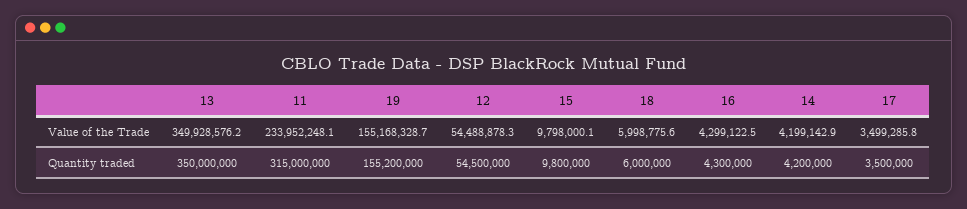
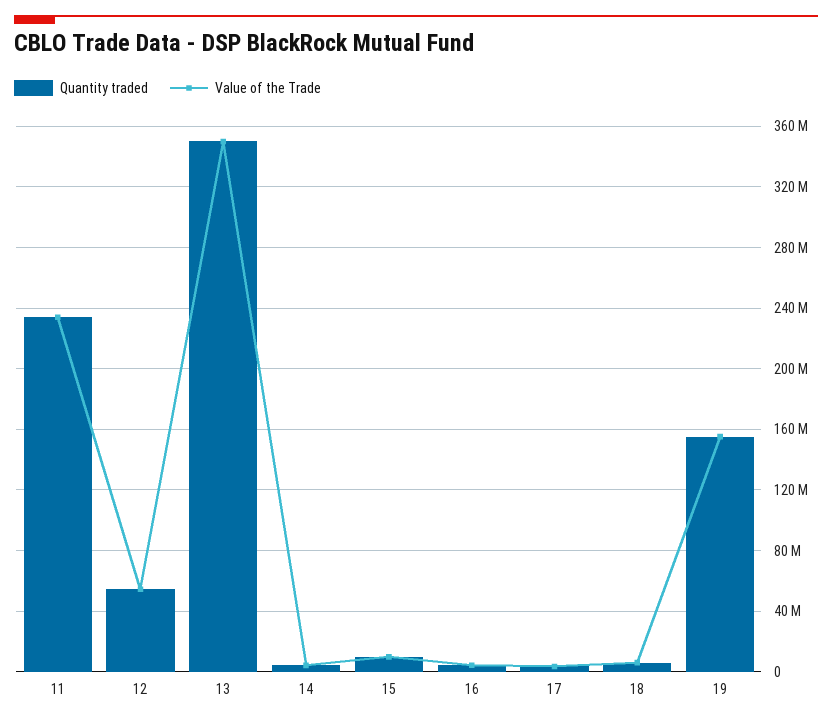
Quantity traded, 11: 315000000 -> 235000000

